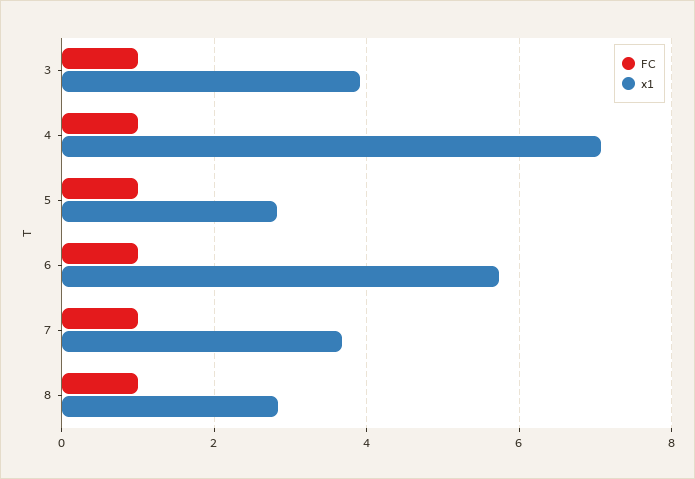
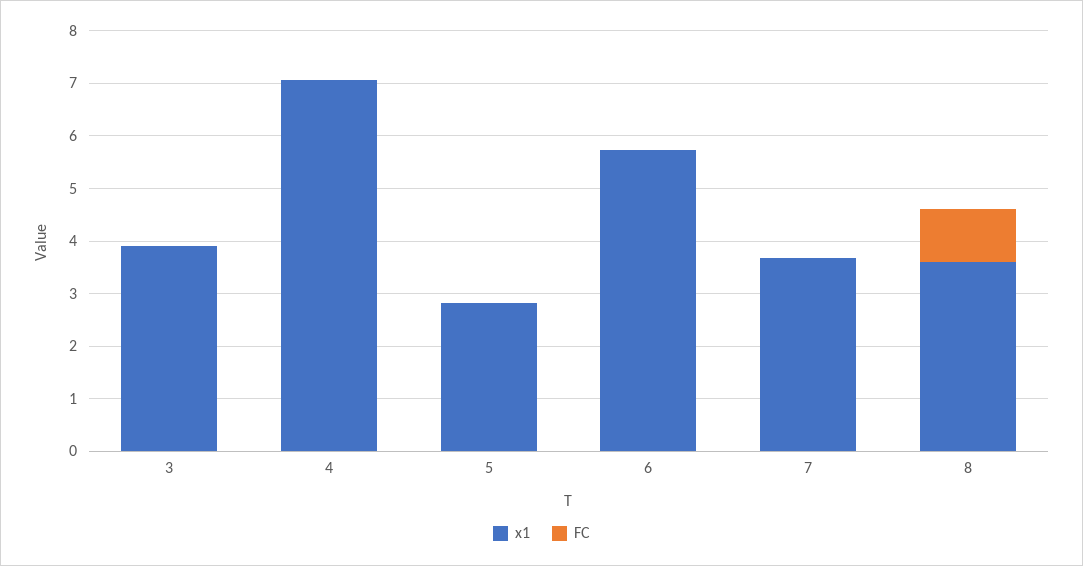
FC, 3: 1 -> 0
FC, 4: 1 -> 0
FC, 5: 1 -> 0
FC, 6: 1 -> 0
FC, 7: 1 -> 0
x1, 8: 2.8 -> 3.6

